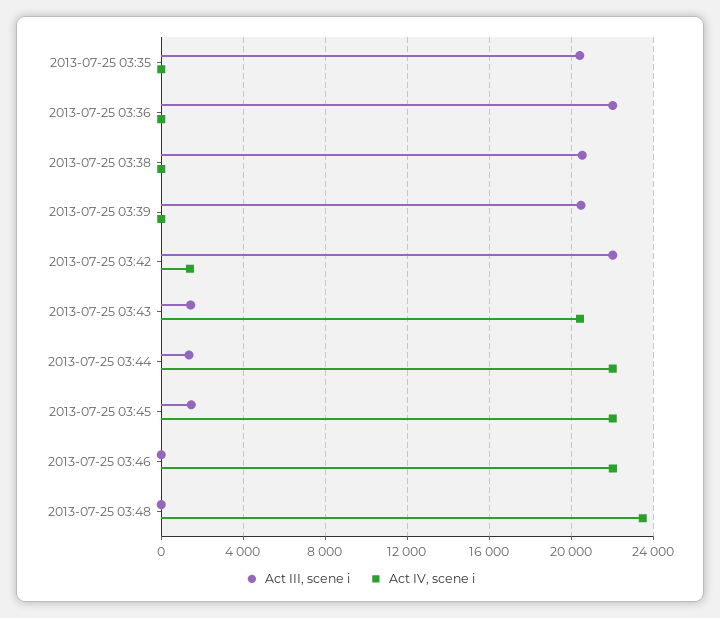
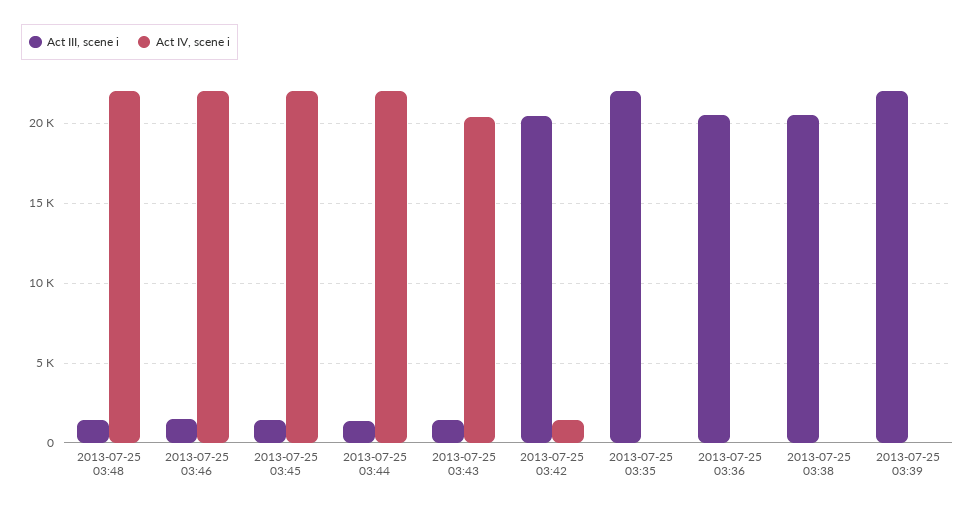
Act III, scene i, 2013-07-25 03:35: 20500 -> 22000
Act III, scene i, 2013-07-25 03:36: 22000 -> 20500
Act III, scene i, 2013-07-25 03:39: 20500 -> 22000
Act III, scene i, 2013-07-25 03:42: 22000 -> 20500
Act III, scene i, 2013-07-25 03:46: 0 -> 1500
Act III, scene i, 2013-07-25 03:48: 0 -> 1500
Act IV, scene i, 2013-07-25 03:48: 23500 -> 22000

